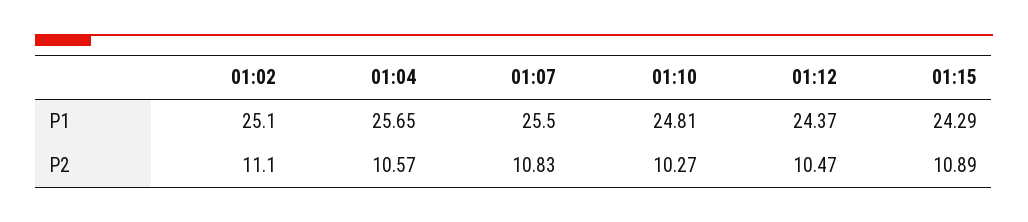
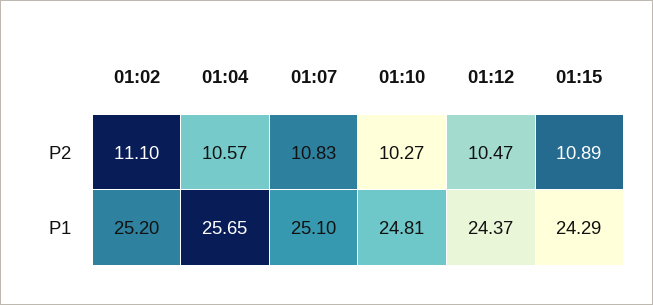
01:02, P1: 25.1 -> 25.2
01:07, P1: 25.5 -> 25.1

